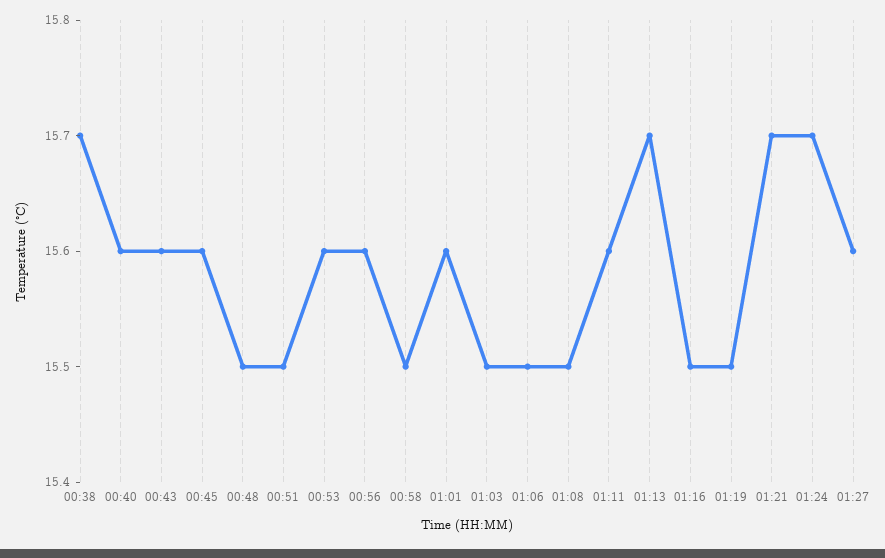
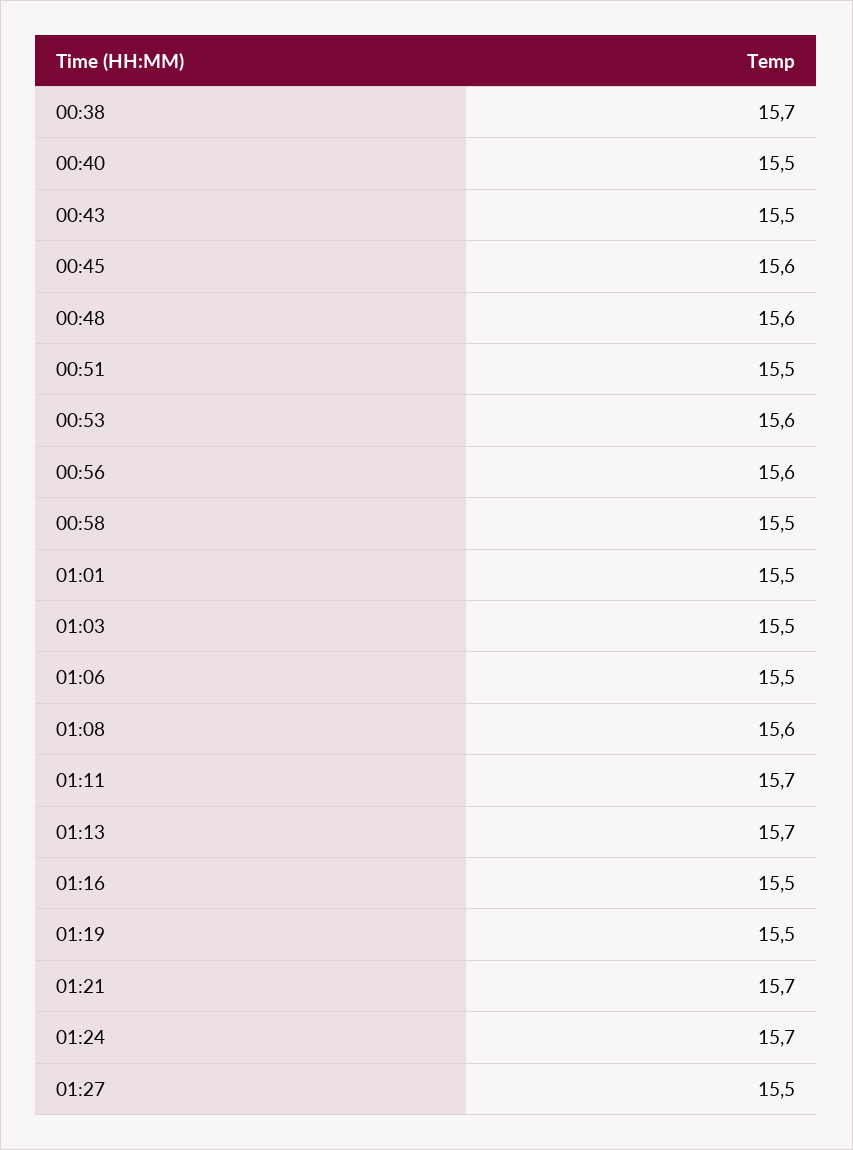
00:40: 15.6 -> 15.5
00:43: 15.6 -> 15.5
00:48: 15.5 -> 15.6
01:01: 15.6 -> 15.5
01:08: 15.5 -> 15.6
01:11: 15.6 -> 15.7
01:27: 15.6 -> 15.5

